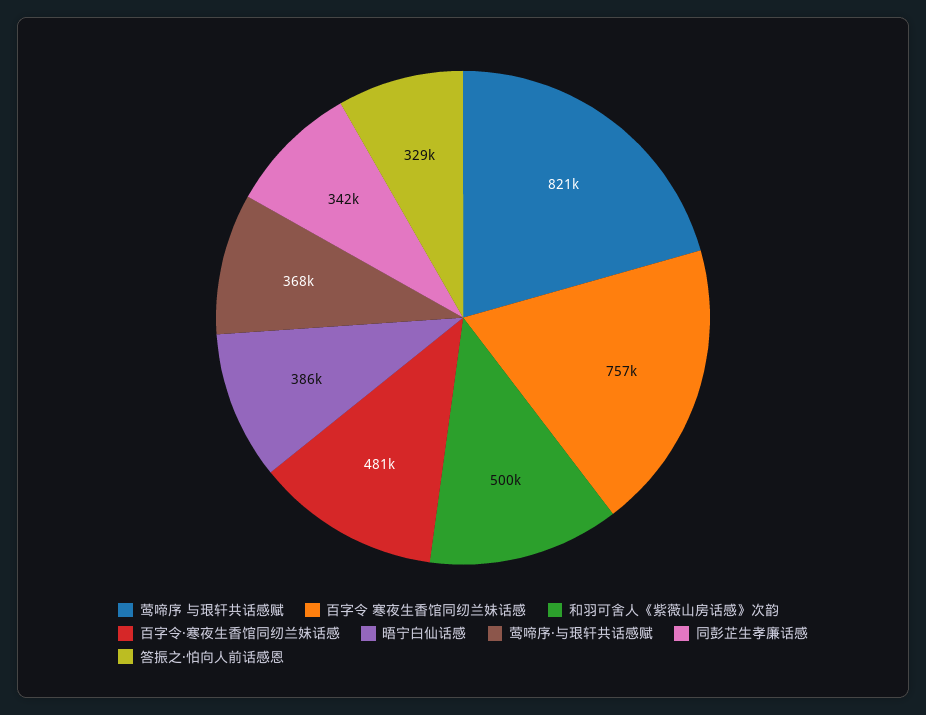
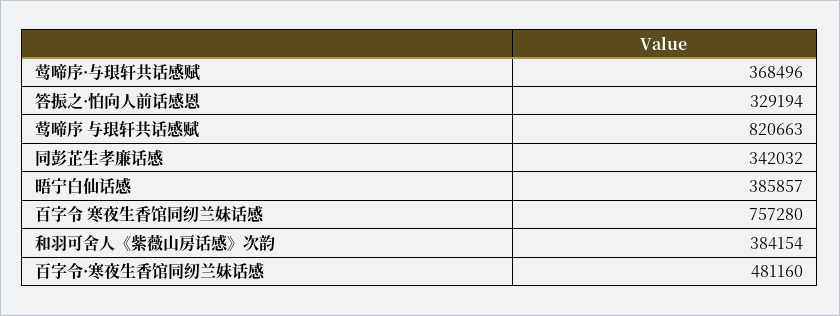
和羽可舍人《紫薇山房话感》次韵: 500000 -> 384154

